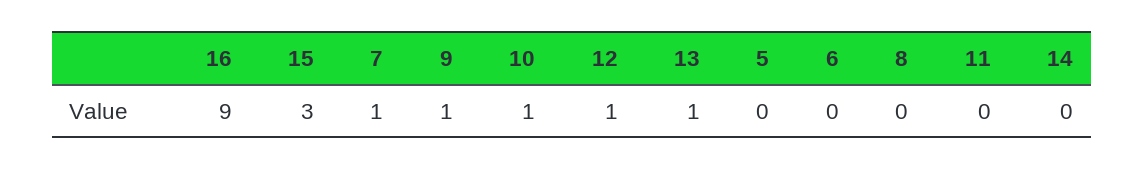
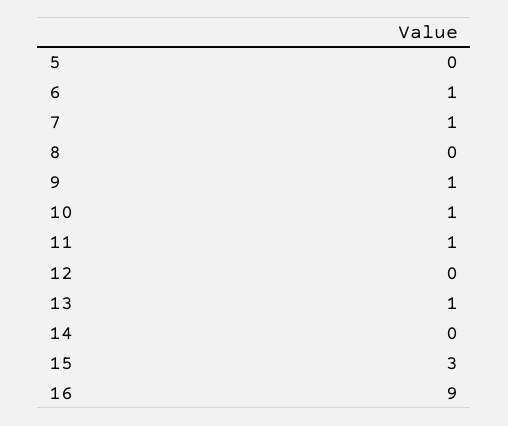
12: 1 -> 0
6: 0 -> 1
11: 0 -> 1

